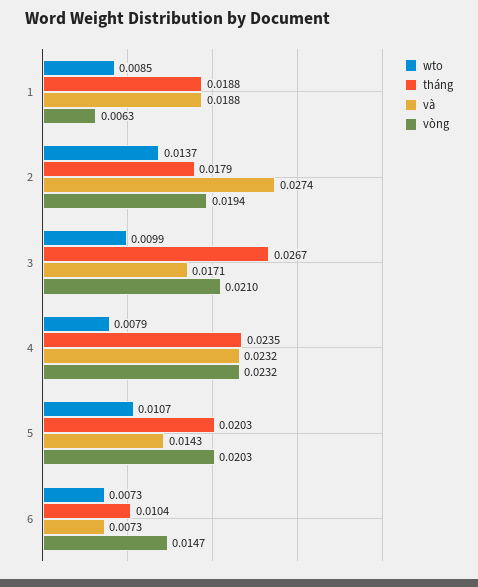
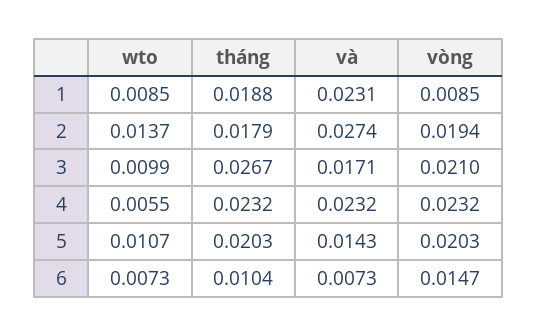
và, 1: 0.0188 -> 0.0231
vòng, 1: 0.0063 -> 0.0085
wto, 4: 0.0079 -> 0.0055
tháng, 4: 0.0235 -> 0.0232

